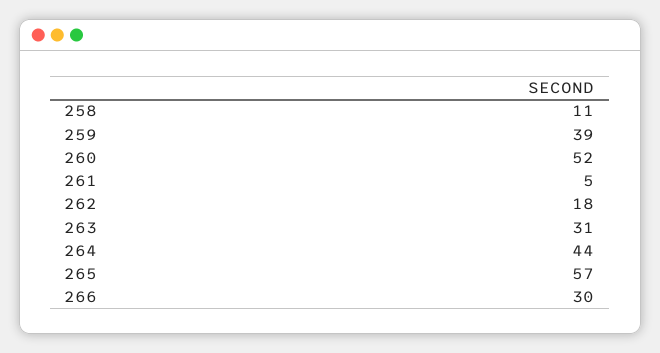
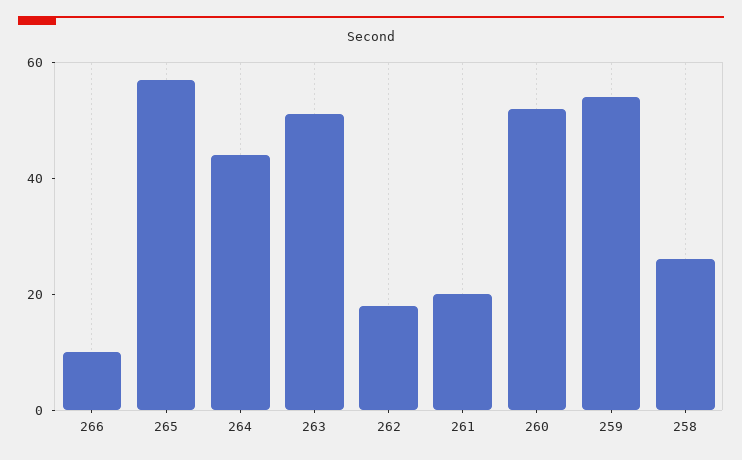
258: 11 -> 25
259: 39 -> 55
261: 5 -> 20
263: 31 -> 50
266: 30 -> 10

